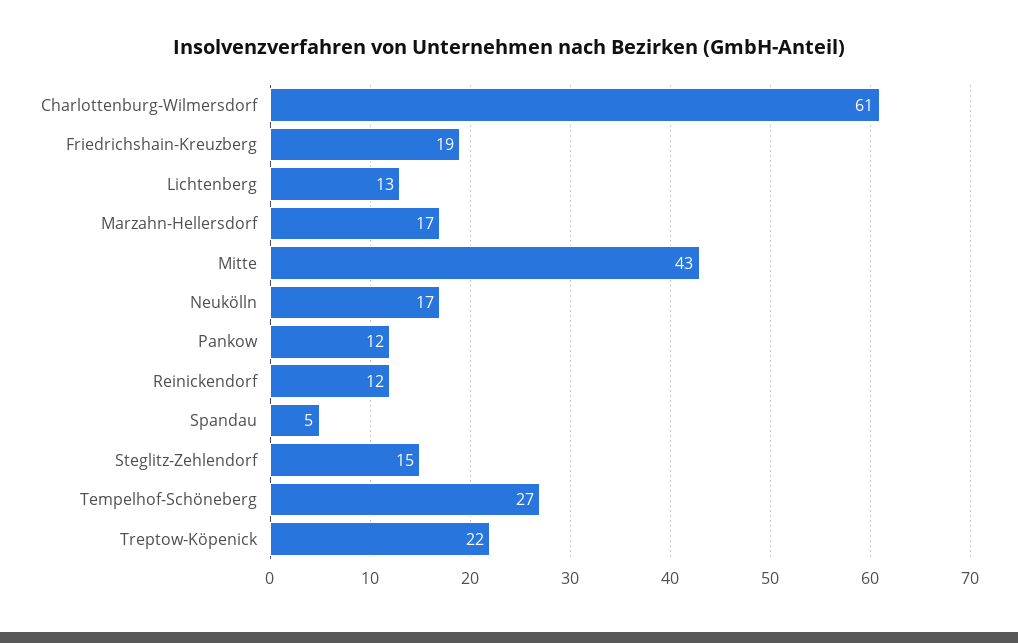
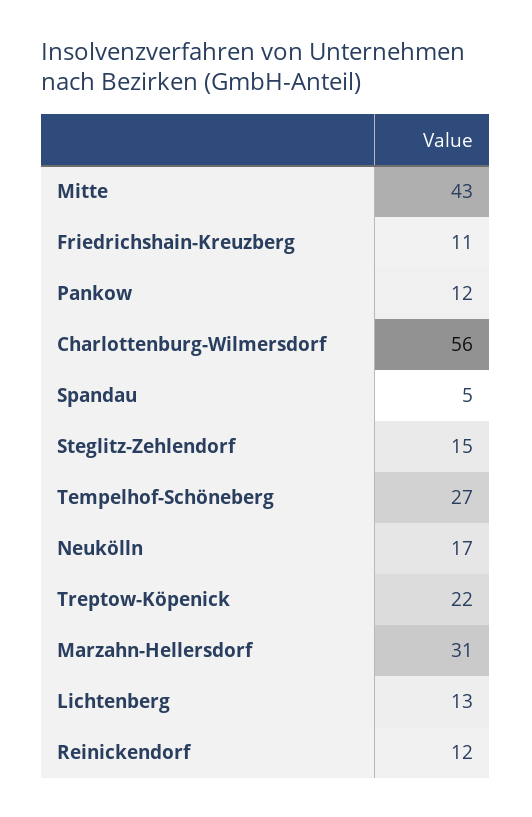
Charlottenburg-Wilmersdorf: 61 -> 56
Friedrichshain-Kreuzberg: 19 -> 11
Marzahn-Hellersdorf: 17 -> 31

